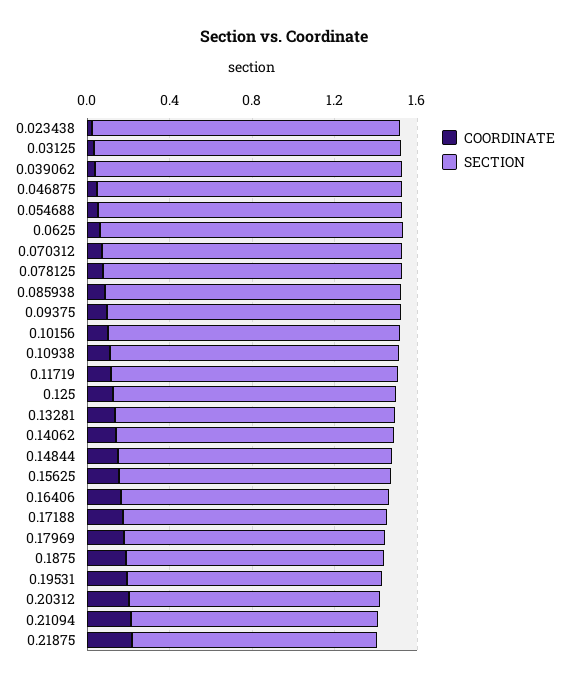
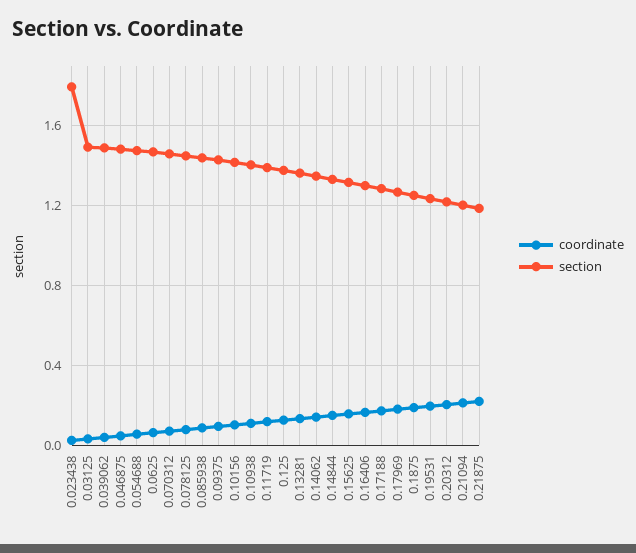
SECTION, 0.023438: 1.5 -> 1.8

